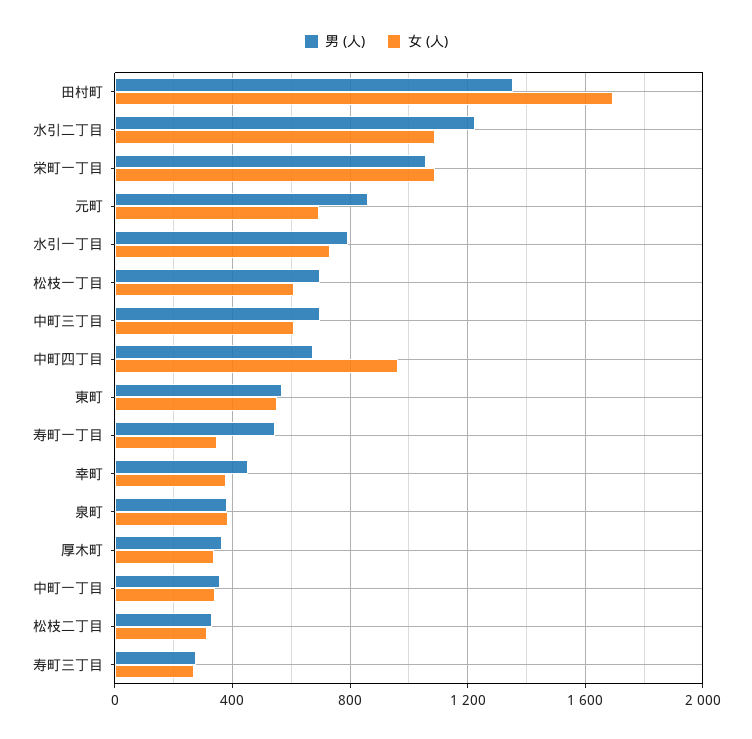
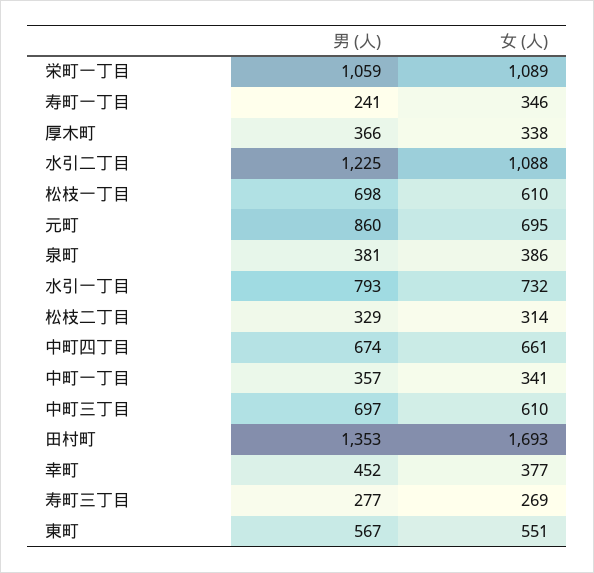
女 (人), 中町四丁目: 950 -> 661
男 (人), 寿町一丁目: 550 -> 241

